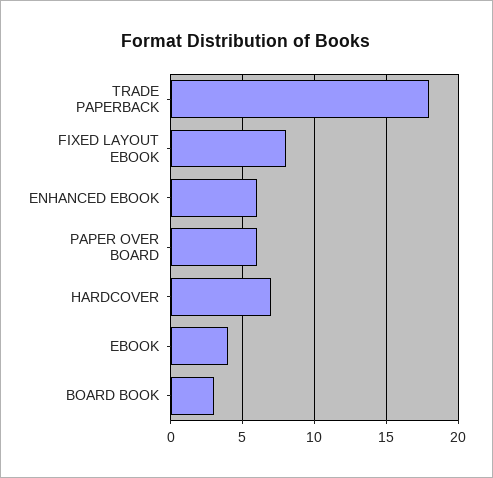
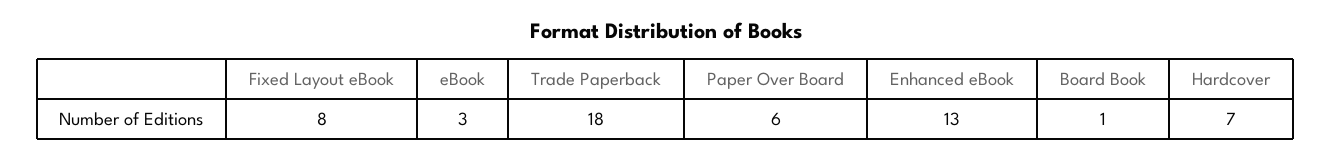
ENHANCED EBOOK: 6 -> 13
EBOOK: 4 -> 3
BOARD BOOK: 3 -> 1

